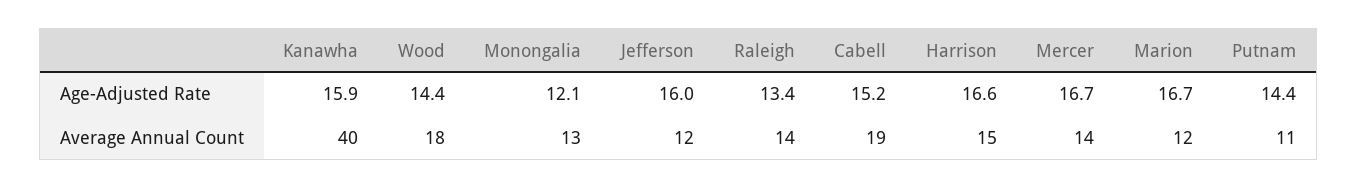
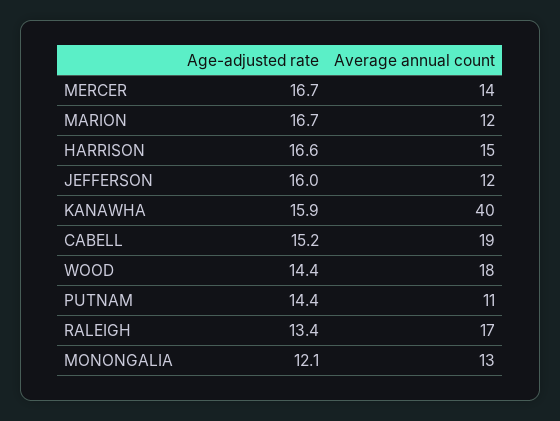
Raleigh, Average Annual Count: 14 -> 17

